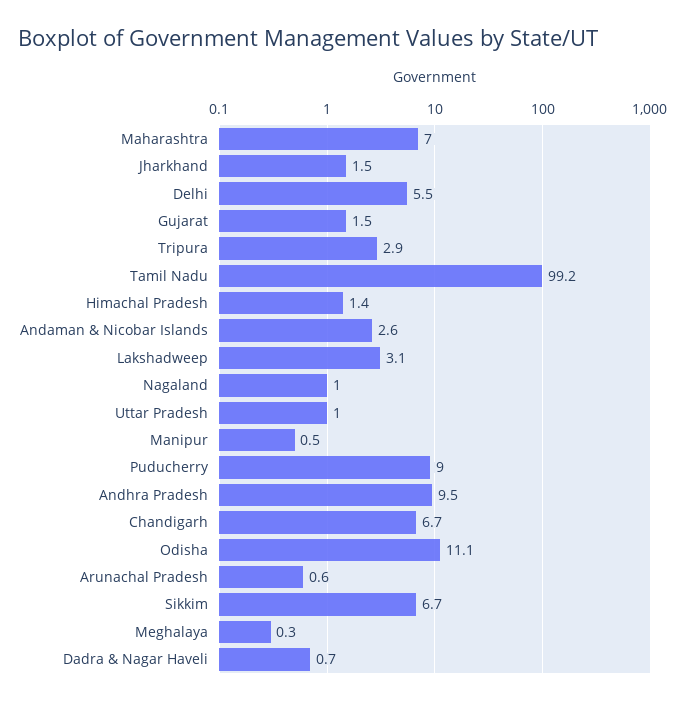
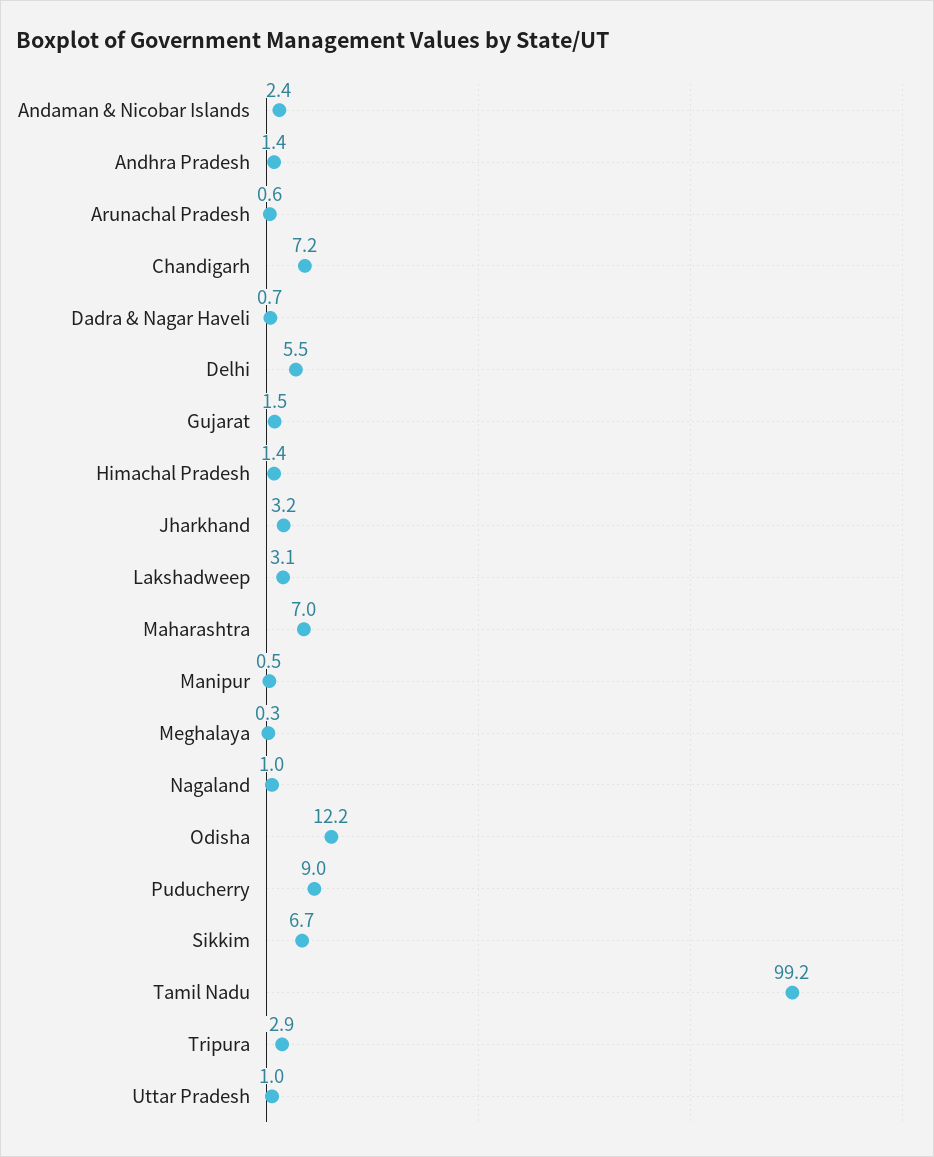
Jharkhand: 1.5 -> 3.2
Andaman & Nicobar Islands: 2.6 -> 2.4
Andhra Pradesh: 9.5 -> 1.4
Chandigarh: 6.7 -> 7.2
Odisha: 11.1 -> 12.2

